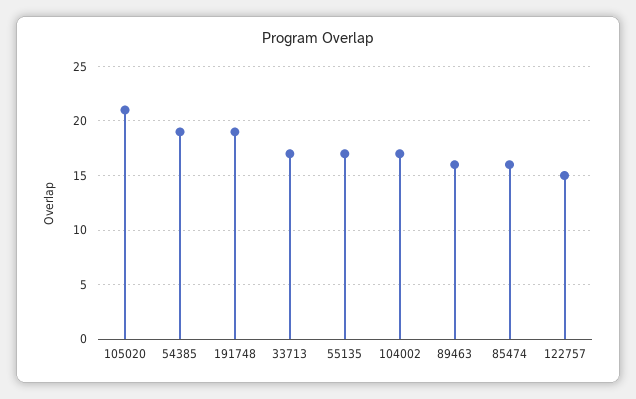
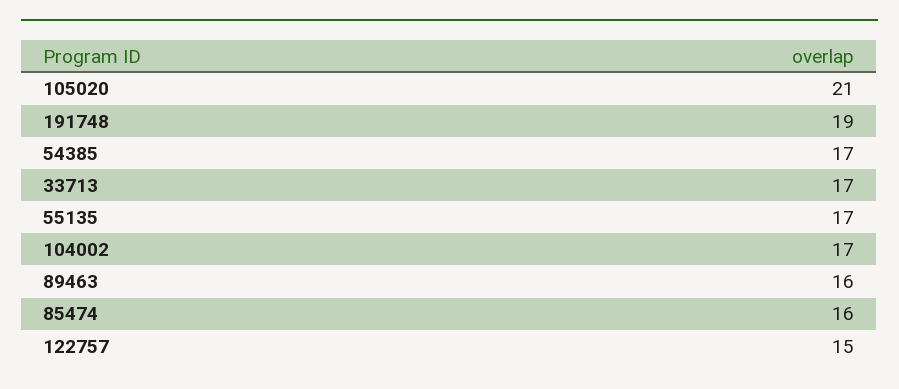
54385: 19 -> 17

